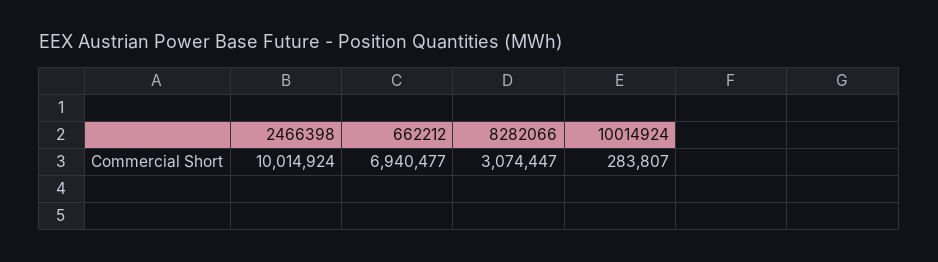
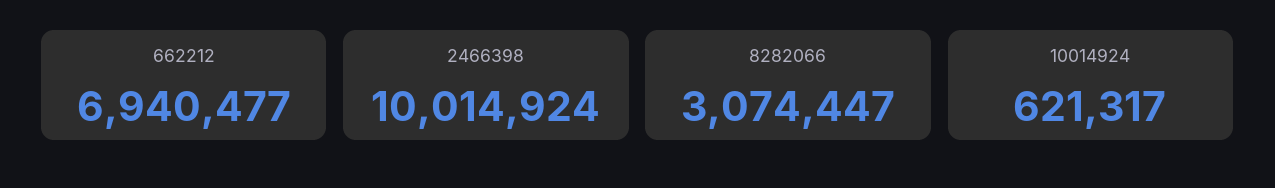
10014924: 283807 -> 621317

